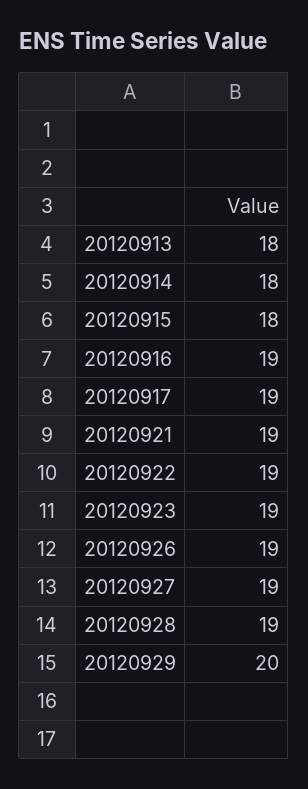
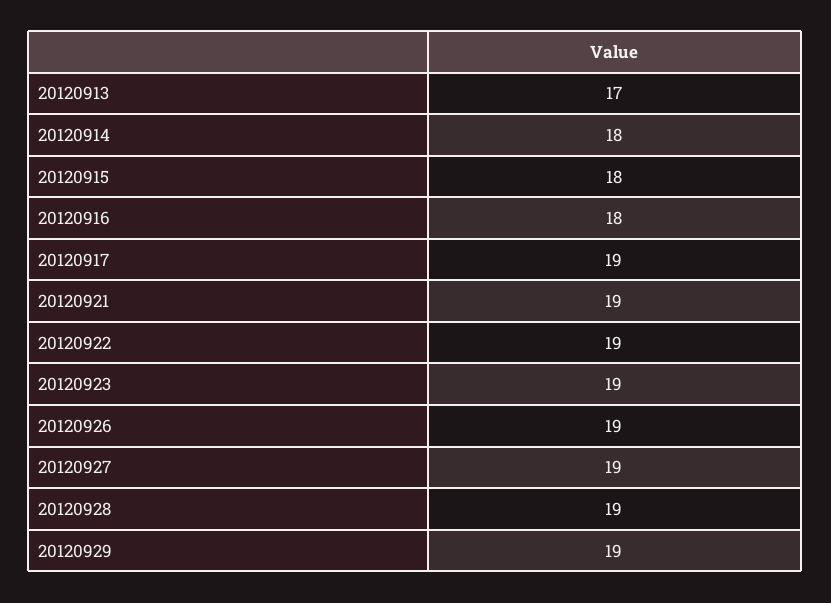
20120913: 18 -> 17
20120916: 19 -> 18
20120929: 20 -> 19

